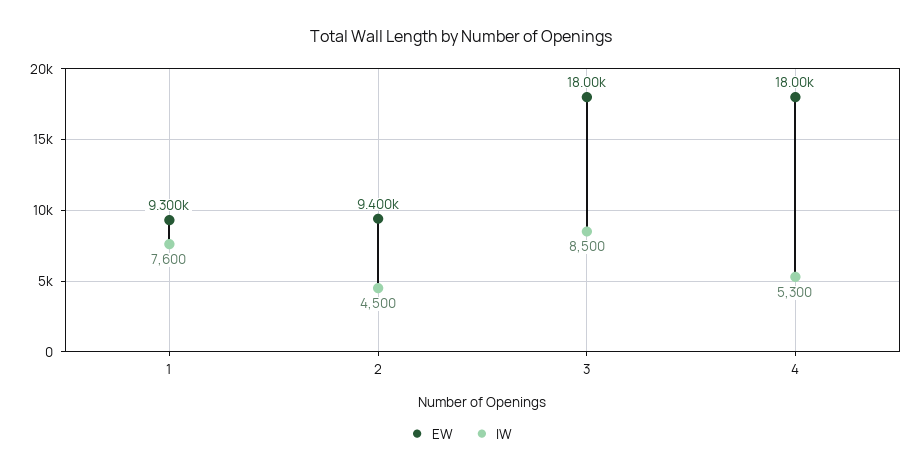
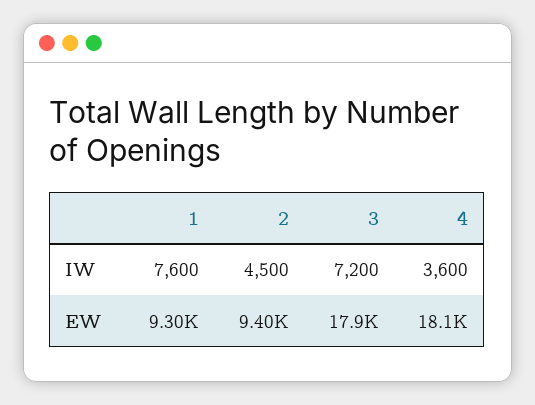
EW, 3: 18000 -> 17900
IW, 3: 8500 -> 7200
EW, 4: 18000 -> 18100
IW, 4: 5300 -> 3600

